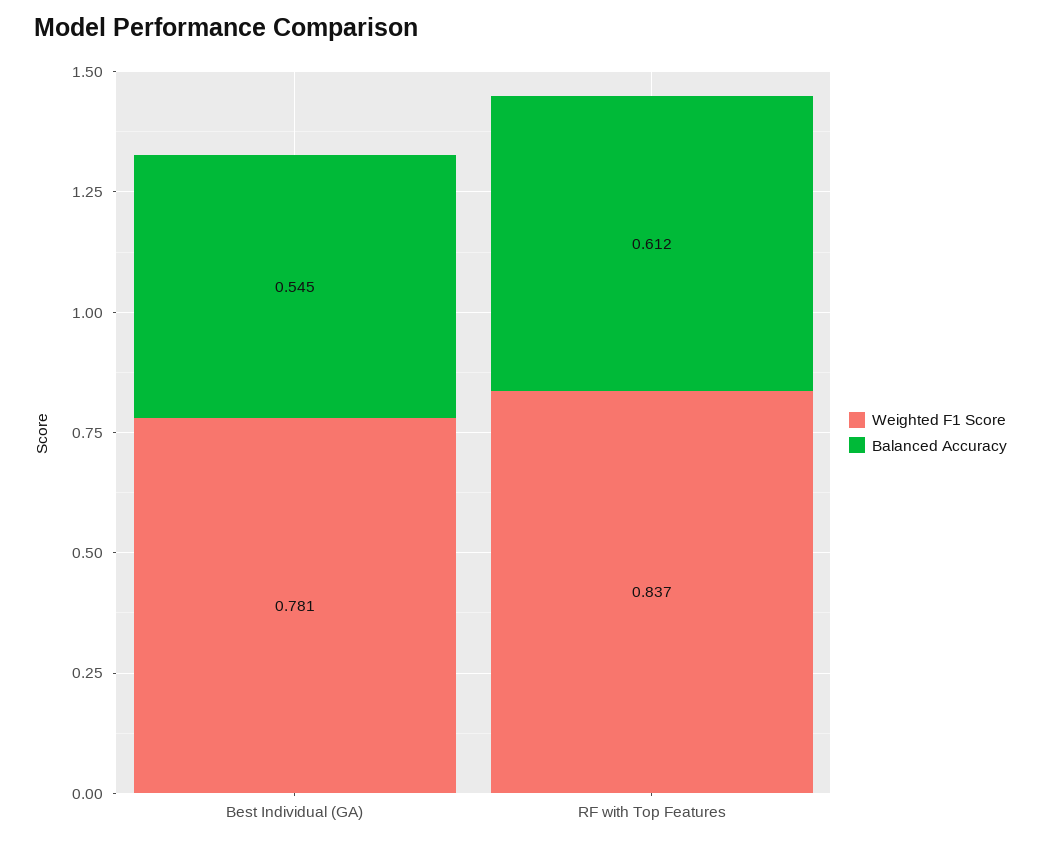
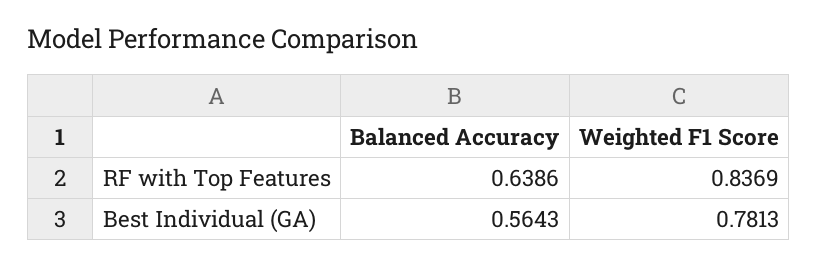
Balanced Accuracy, Best Individual (GA): 0.545 -> 0.5643
Balanced Accuracy, RF with Top Features: 0.612 -> 0.6386

